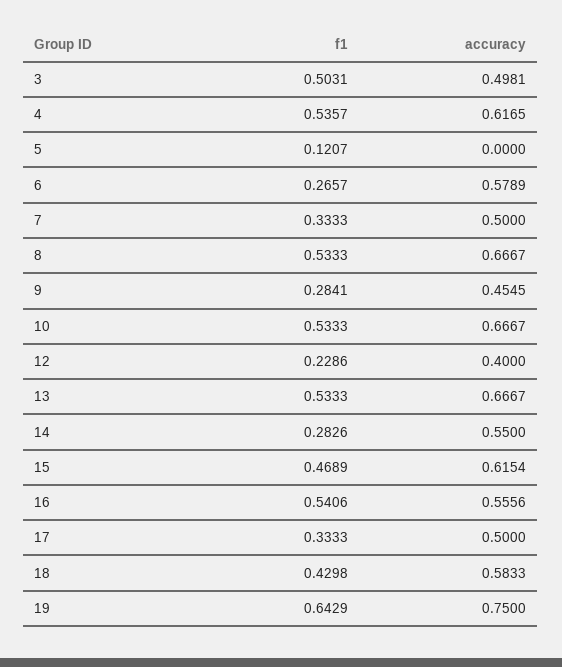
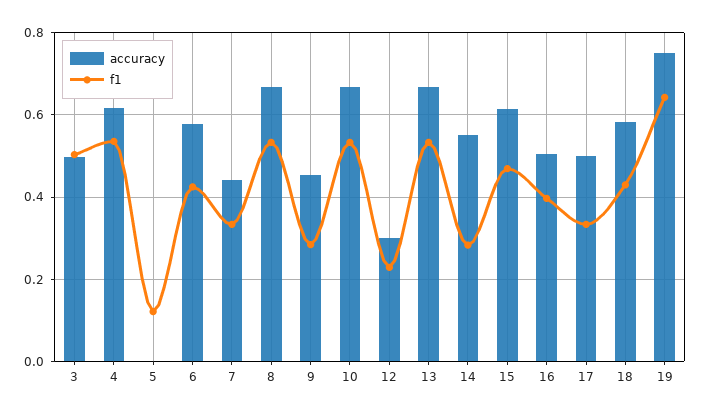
f1, 6: 0.2657 -> 0.42
accuracy, 7: 0.5 -> 0.44
accuracy, 12: 0.4 -> 0.3
f1, 16: 0.5406 -> 0.4
accuracy, 16: 0.5556 -> 0.5

